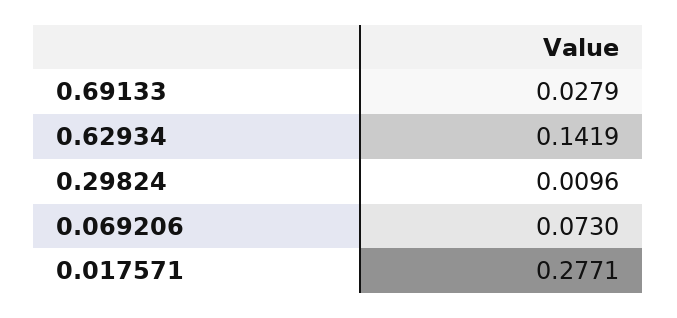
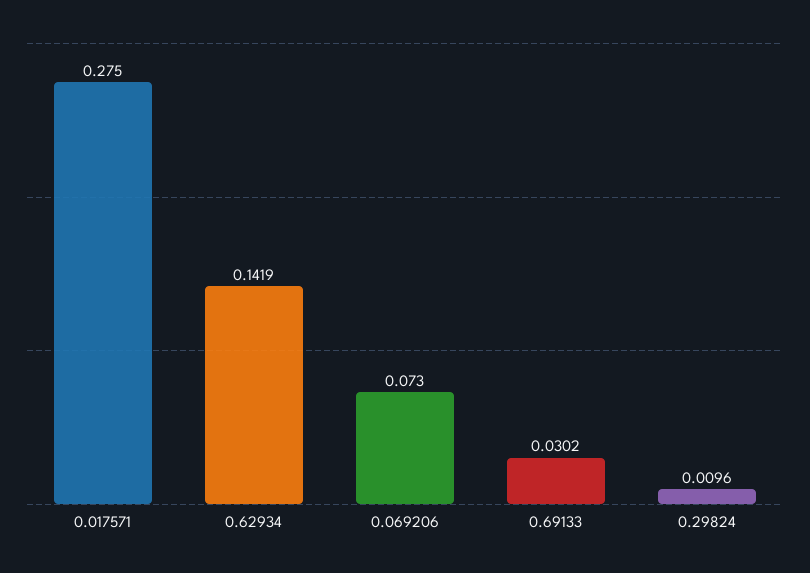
0.69133: 0.0279 -> 0.0302
0.017571: 0.2771 -> 0.275

